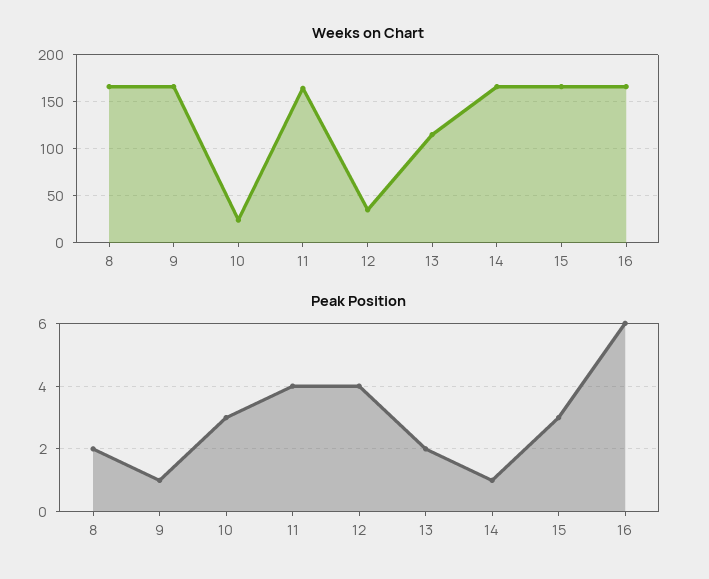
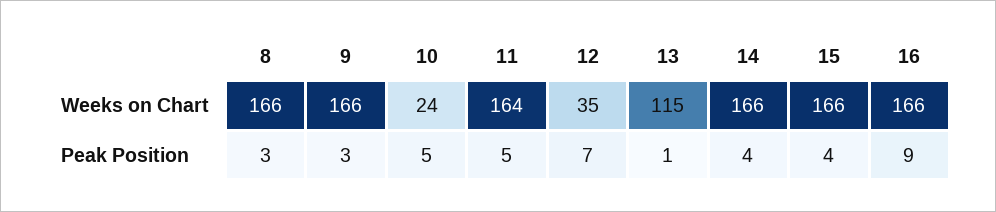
Peak Position, 8: 2 -> 3
Peak Position, 9: 1 -> 3
Peak Position, 10: 3 -> 5
Peak Position, 11: 4 -> 5
Peak Position, 12: 4 -> 7
Peak Position, 13: 2 -> 1
Peak Position, 14: 1 -> 4
Peak Position, 15: 3 -> 4
Peak Position, 16: 6 -> 9

